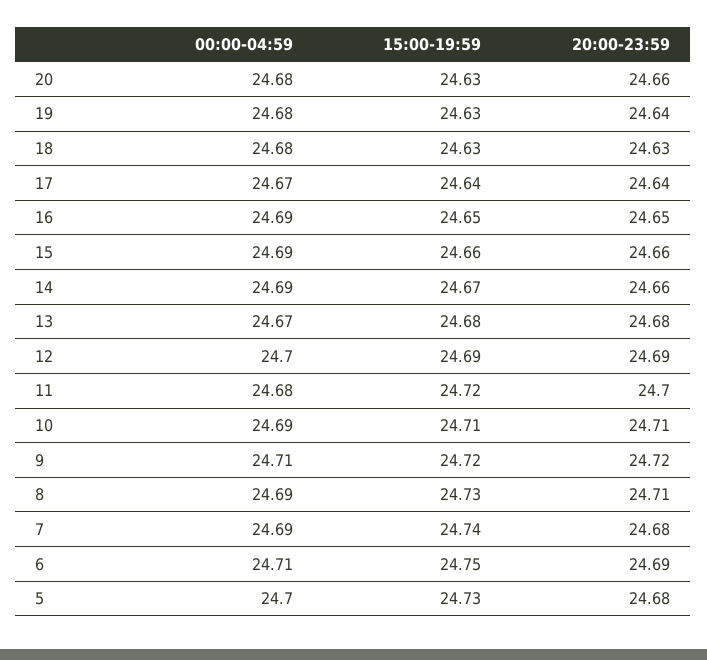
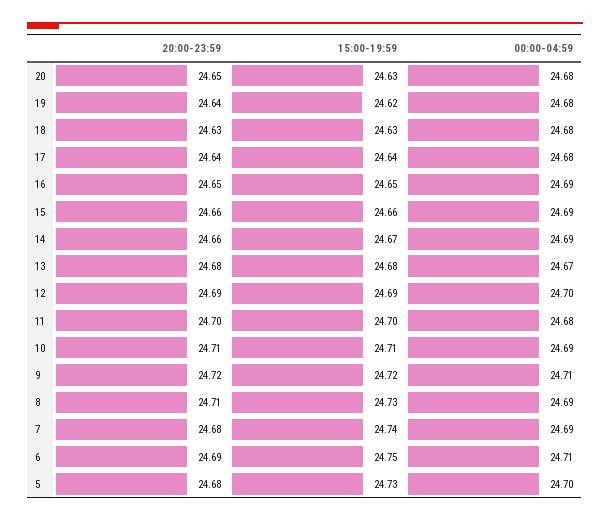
20:00-23:59, 20: 24.66 -> 24.65
15:00-19:59, 19: 24.63 -> 24.62
00:00-04:59, 17: 24.67 -> 24.68
15:00-19:59, 11: 24.72 -> 24.7

